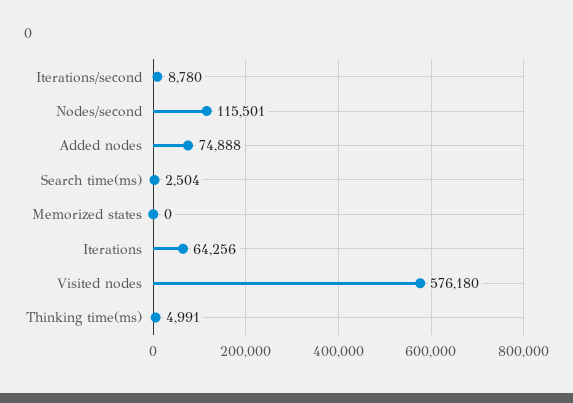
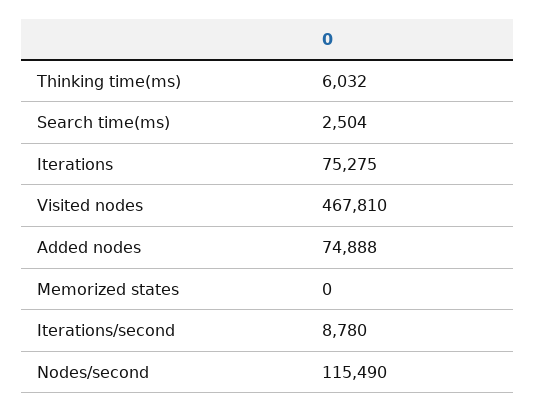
Nodes/second: 115501 -> 115490
Iterations: 64256 -> 75275
Visited nodes: 576180 -> 467810
Thinking time(ms): 4991 -> 6032

